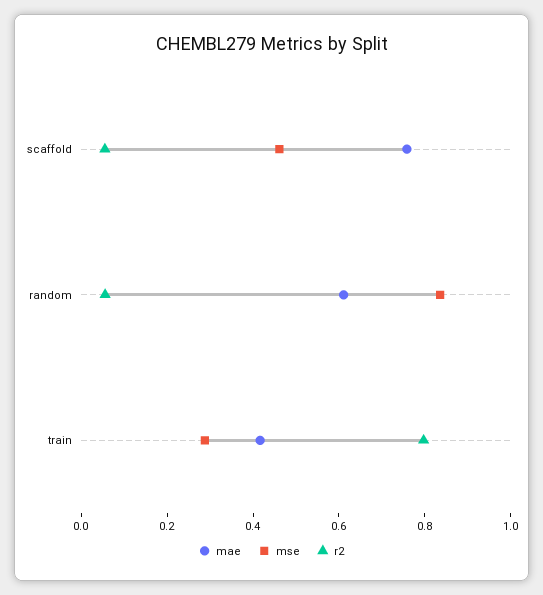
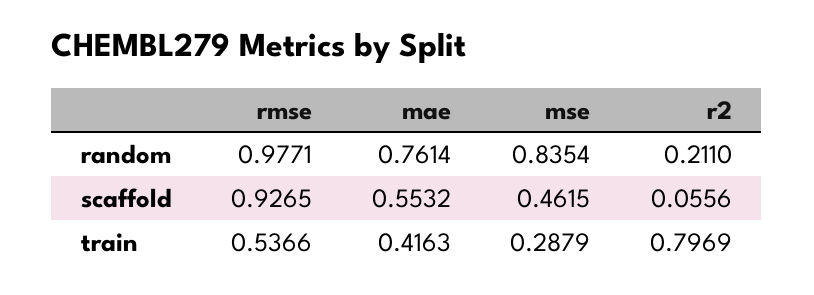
mae, scaffold: 0.75 -> 0.5532
mae, random: 0.6 -> 0.7614
r2, random: 0.05 -> 0.211
rmse, random: none -> 0.9771
rmse, scaffold: none -> 0.9265
rmse, train: none -> 0.5366

